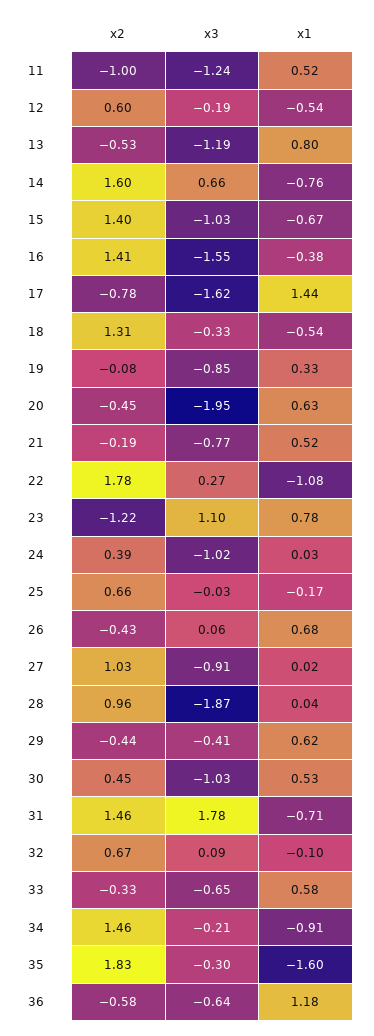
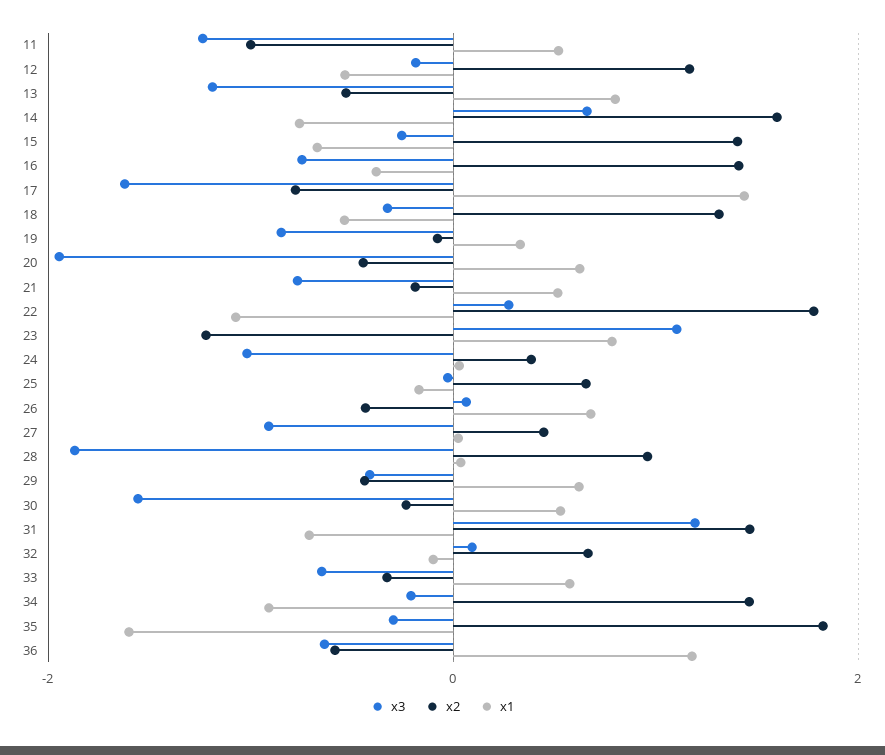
x2, 12: 0.6 -> 1.2
x3, 15: -1.03 -> -0.2
x3, 16: -1.55 -> -0.8
x2, 27: 1.03 -> 0.4
x2, 30: 0.45 -> -0.2
x3, 30: -1.03 -> -1.6
x3, 31: 1.78 -> 1.2

